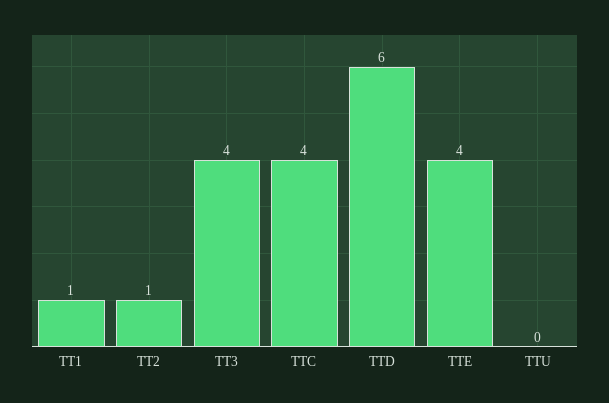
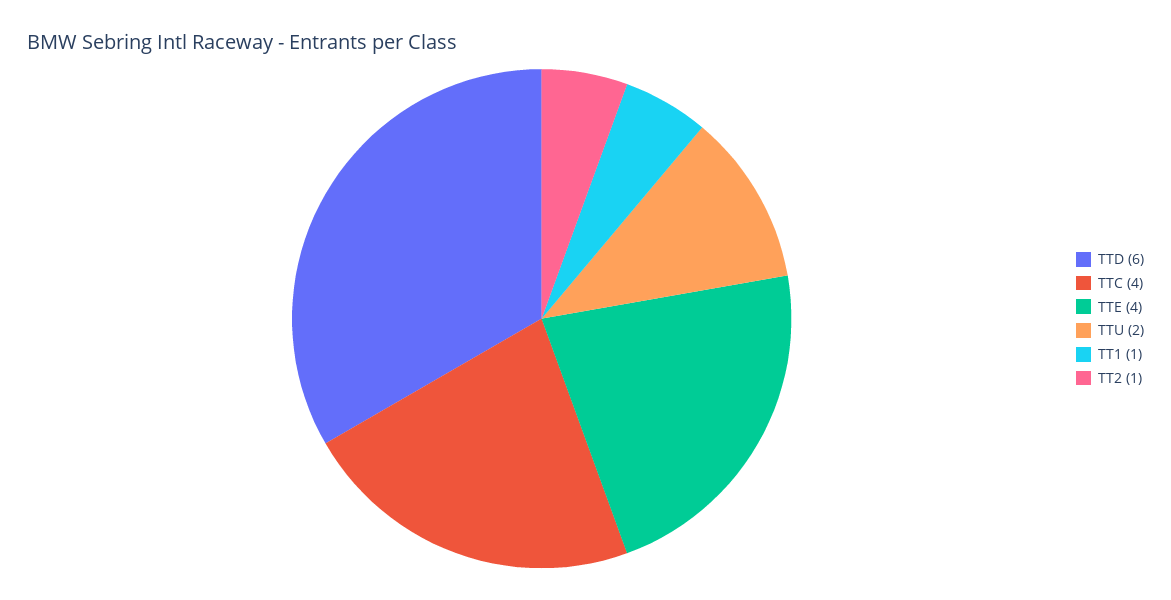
TT3: 4 -> none
TTU: 0 -> 2

